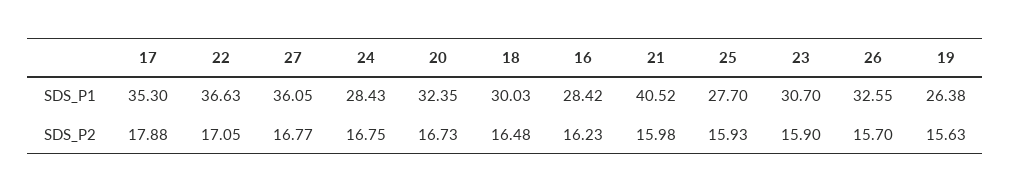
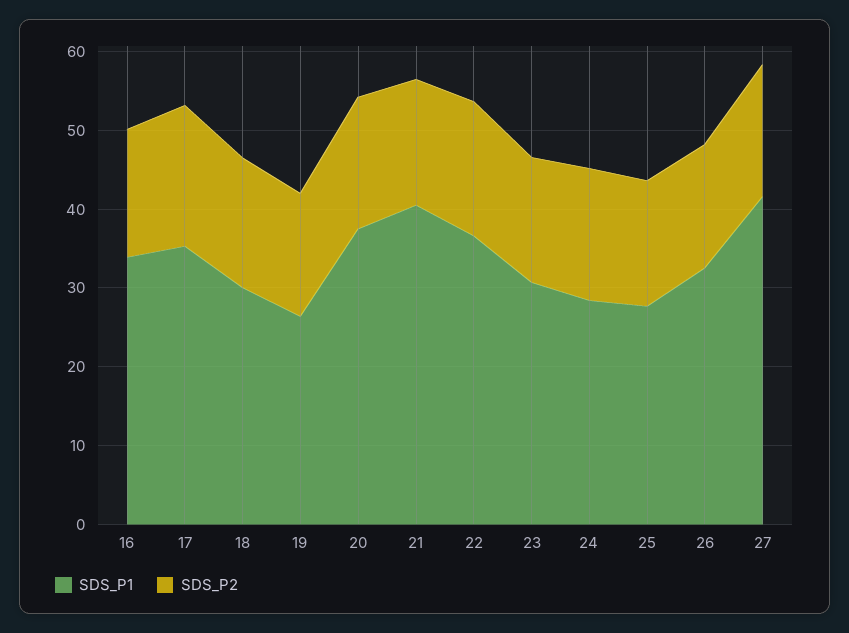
SDS_P1, 27: 36.05 -> 42
SDS_P1, 20: 32.35 -> 38
SDS_P1, 16: 28.42 -> 34

